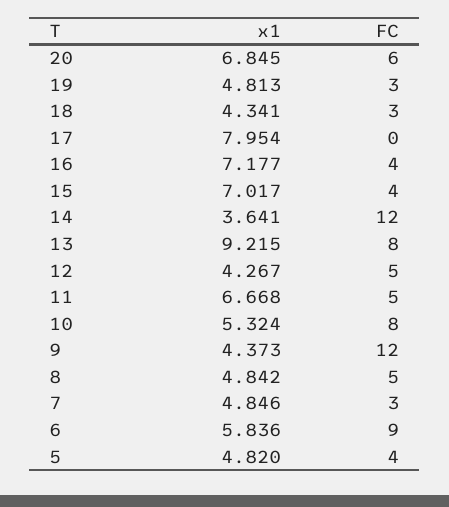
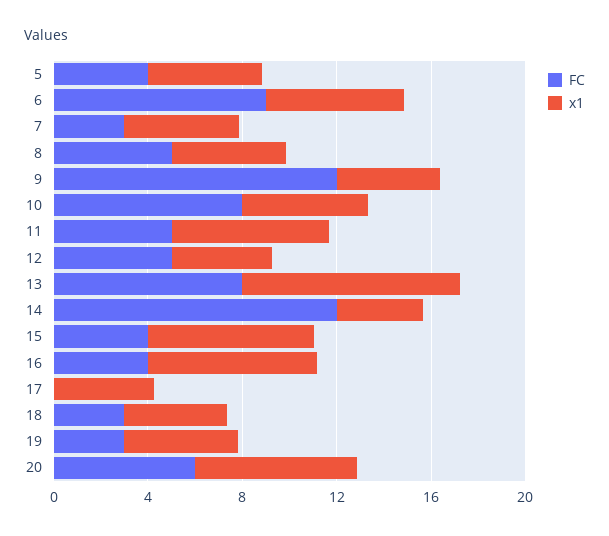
x1, 17: 7.954 -> 4

